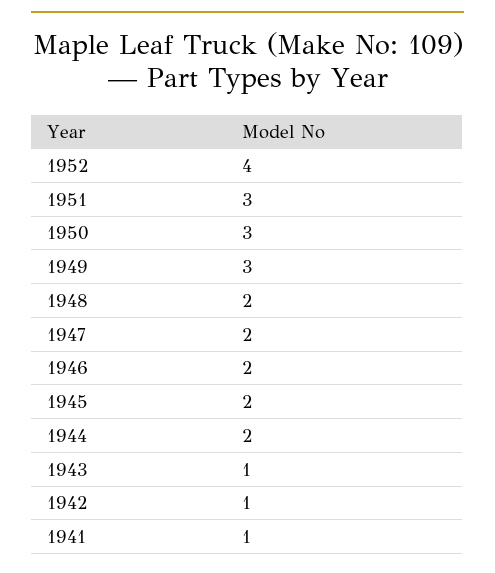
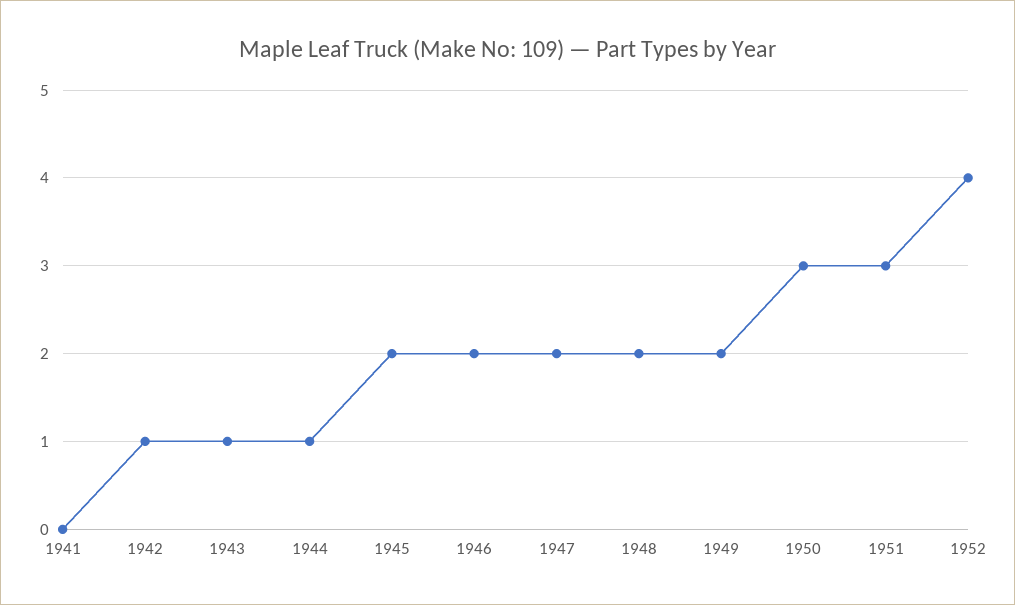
1949: 3 -> 2
1944: 2 -> 1
1941: 1 -> 0

